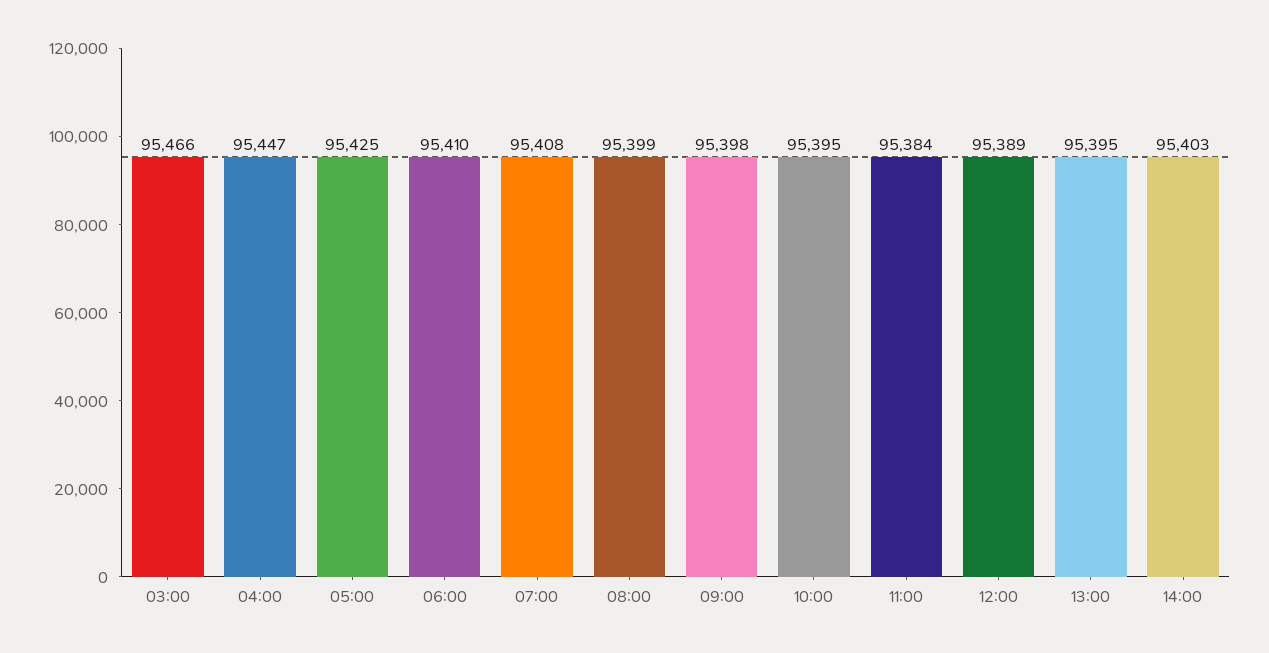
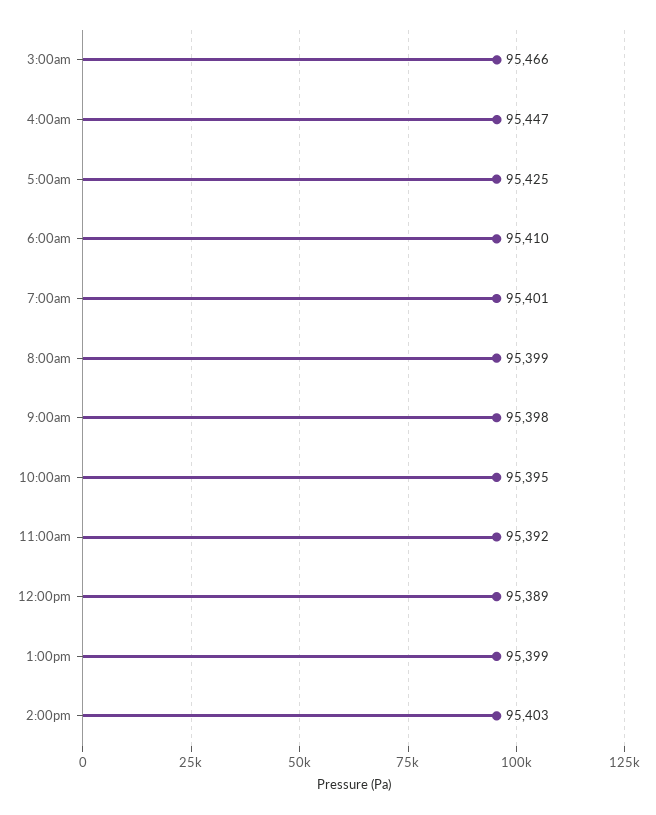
07:00: 95408 -> 95401
11:00: 95384 -> 95392
13:00: 95395 -> 95399

